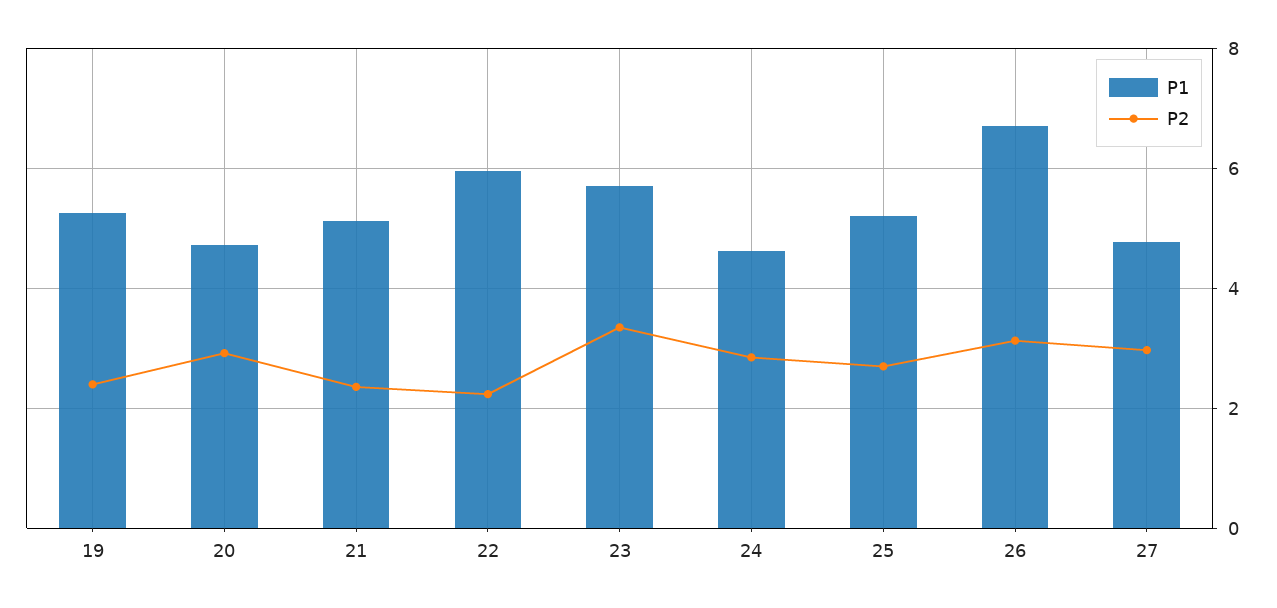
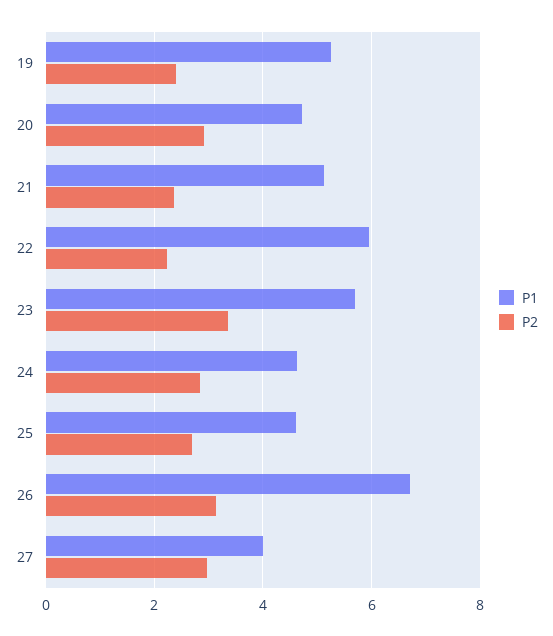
P1, 25: 5.2 -> 4.6
P1, 27: 4.8 -> 4

